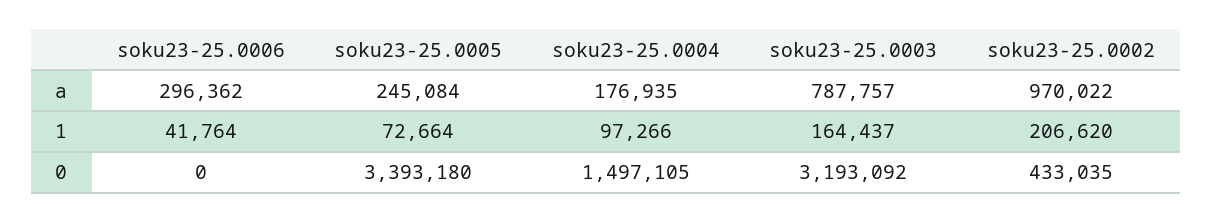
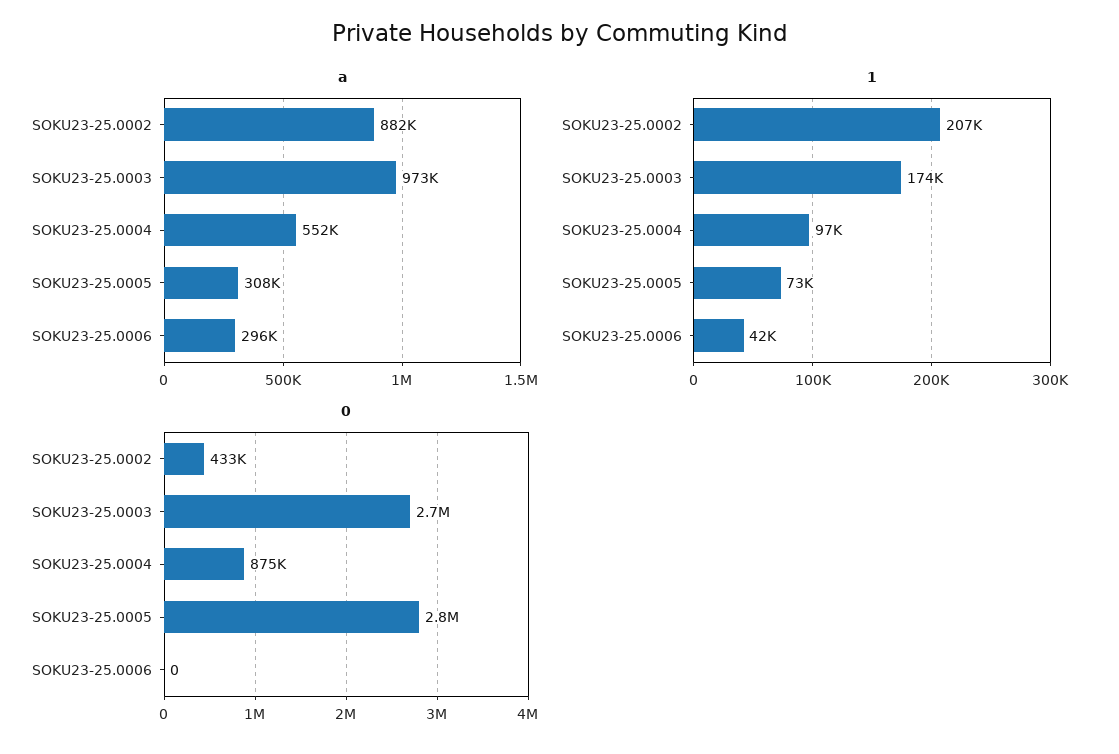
a, soku23-25.0005: 245084 -> 308000
a, soku23-25.0004: 176935 -> 552000
a, soku23-25.0003: 787757 -> 973000
a, soku23-25.0002: 970022 -> 882000
1, soku23-25.0003: 164437 -> 174000
0, soku23-25.0005: 3393180 -> 2800000
0, soku23-25.0004: 1497105 -> 875000
0, soku23-25.0003: 3193092 -> 2700000

